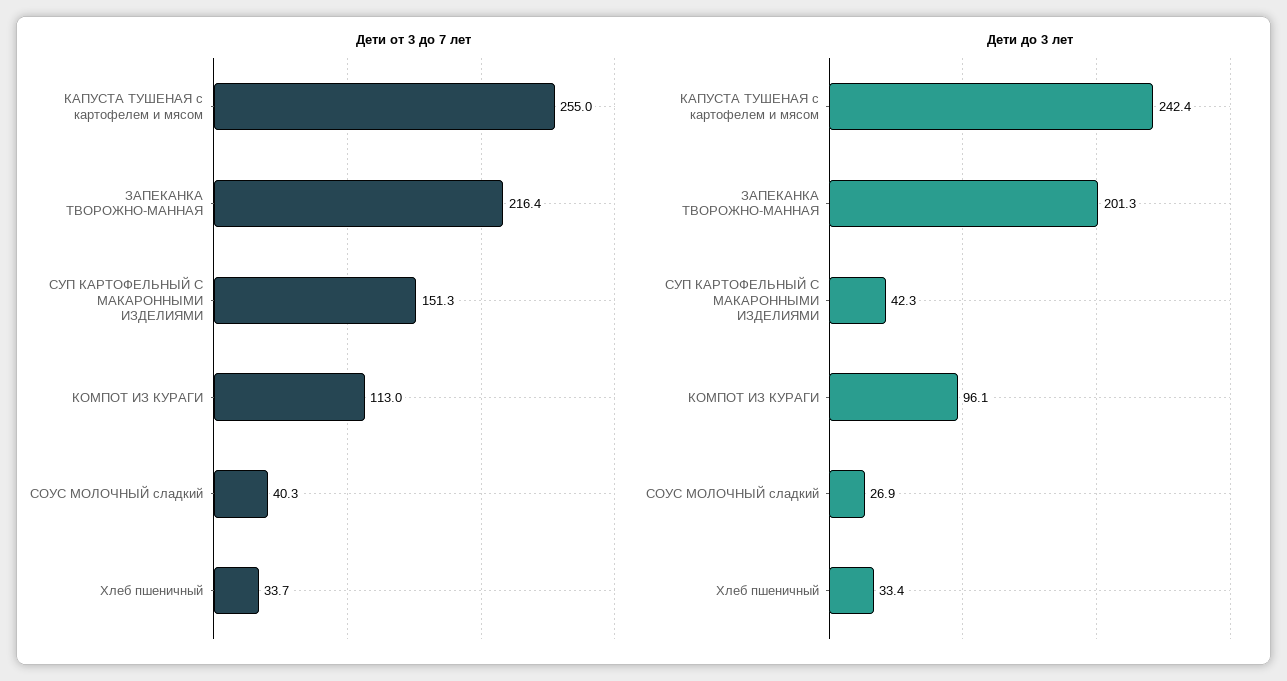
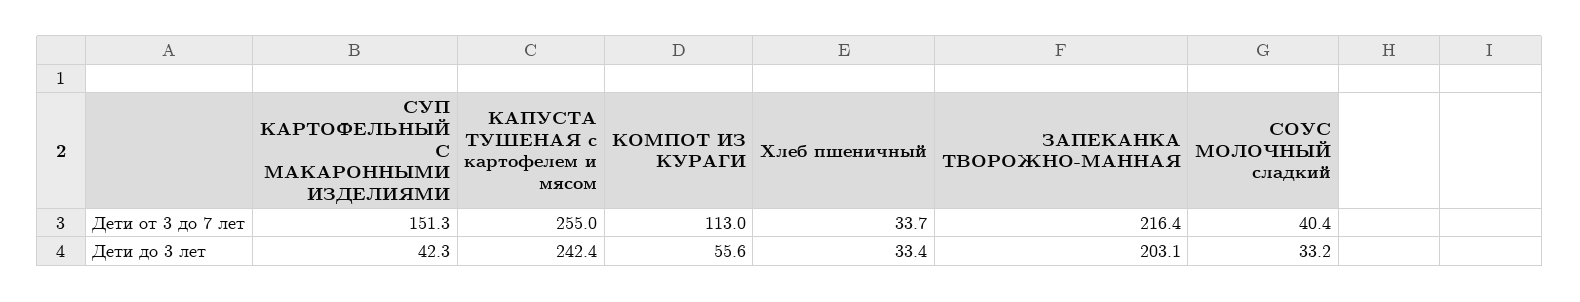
Дети от 3 до 7 лет, СОУС МОЛОЧНЫЙ сладкий: 40.3 -> 40.4
Дети до 3 лет, ЗАПЕКАНКА ТВОРОЖНО-МАННАЯ: 201.3 -> 203.1
Дети до 3 лет, КОМПОТ ИЗ КУРАГИ: 96.1 -> 55.6
Дети до 3 лет, СОУС МОЛОЧНЫЙ сладкий: 26.9 -> 33.2

